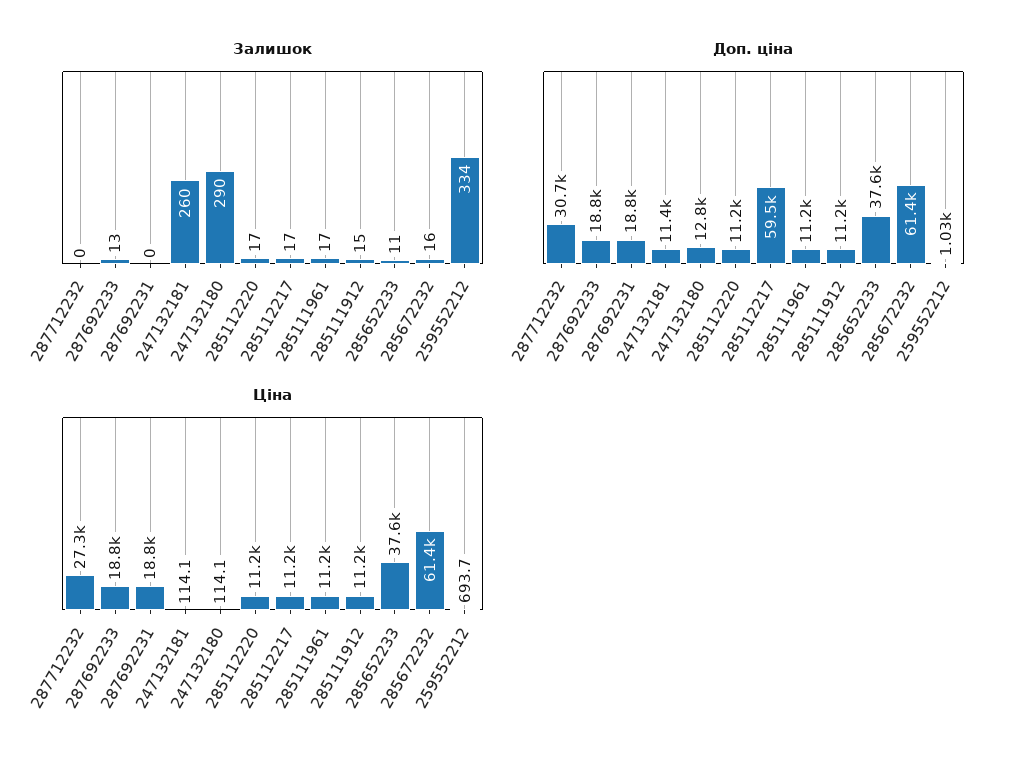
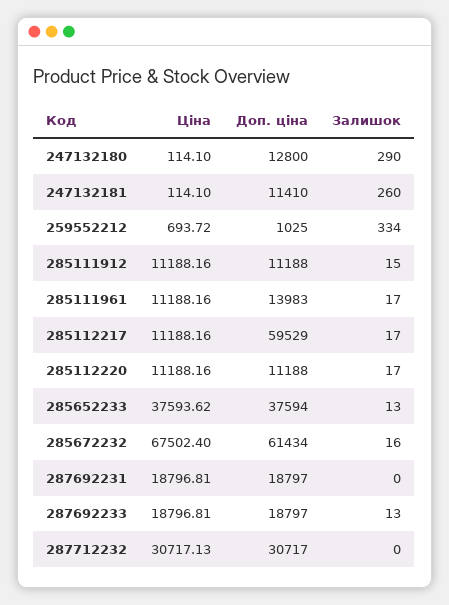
Залишок, 285652233: 11 -> 13
Доп. ціна, 285111961: 11200 -> 13983
Ціна, 287712232: 27300 -> 30717.13
Ціна, 285672232: 61400 -> 67502.4

